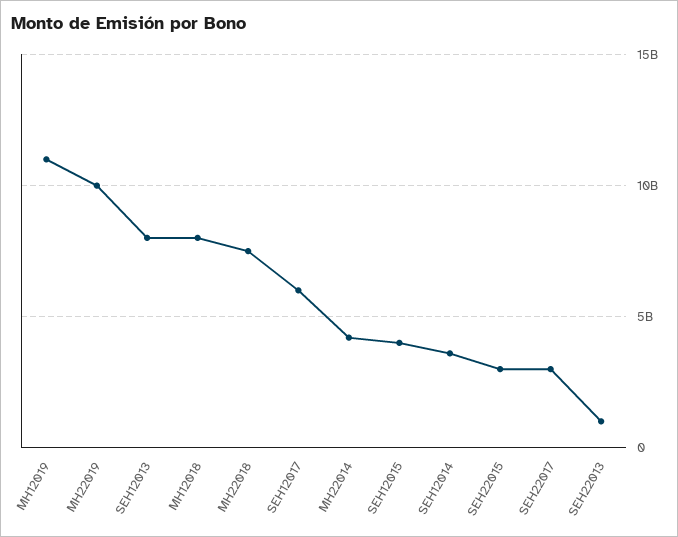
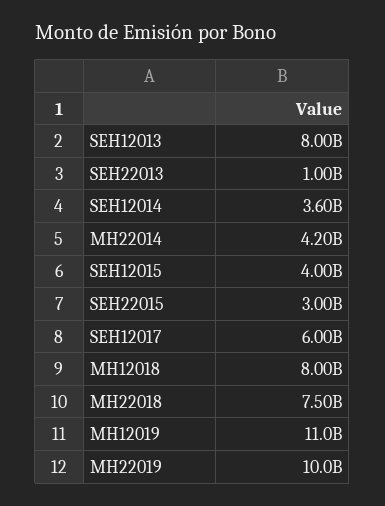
SEH22017: 3000000000 -> none

